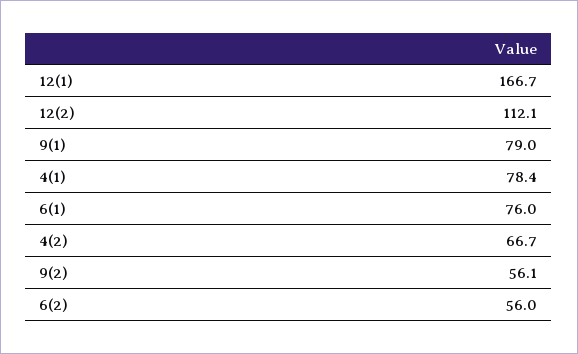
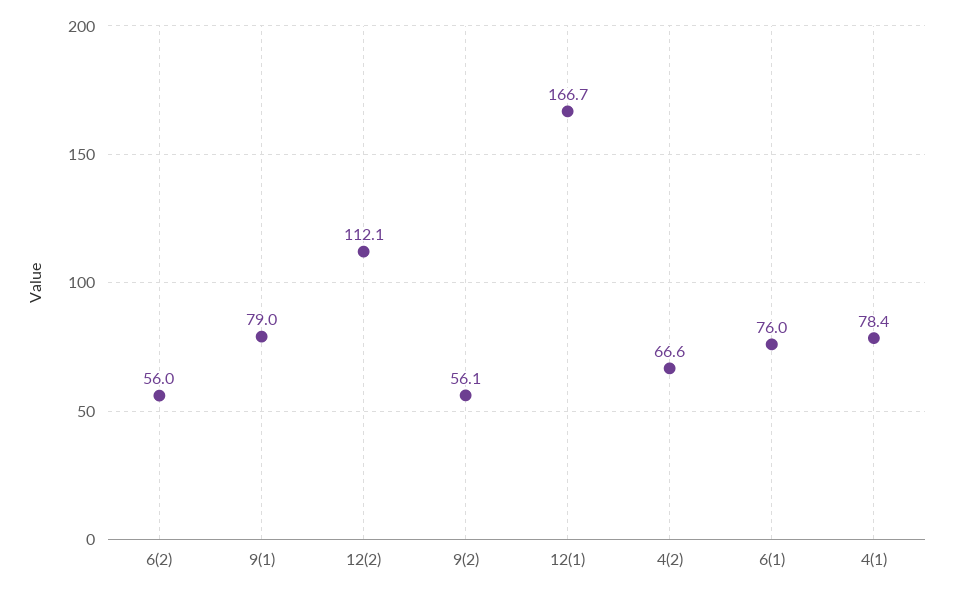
4(2): 66.7 -> 66.6

